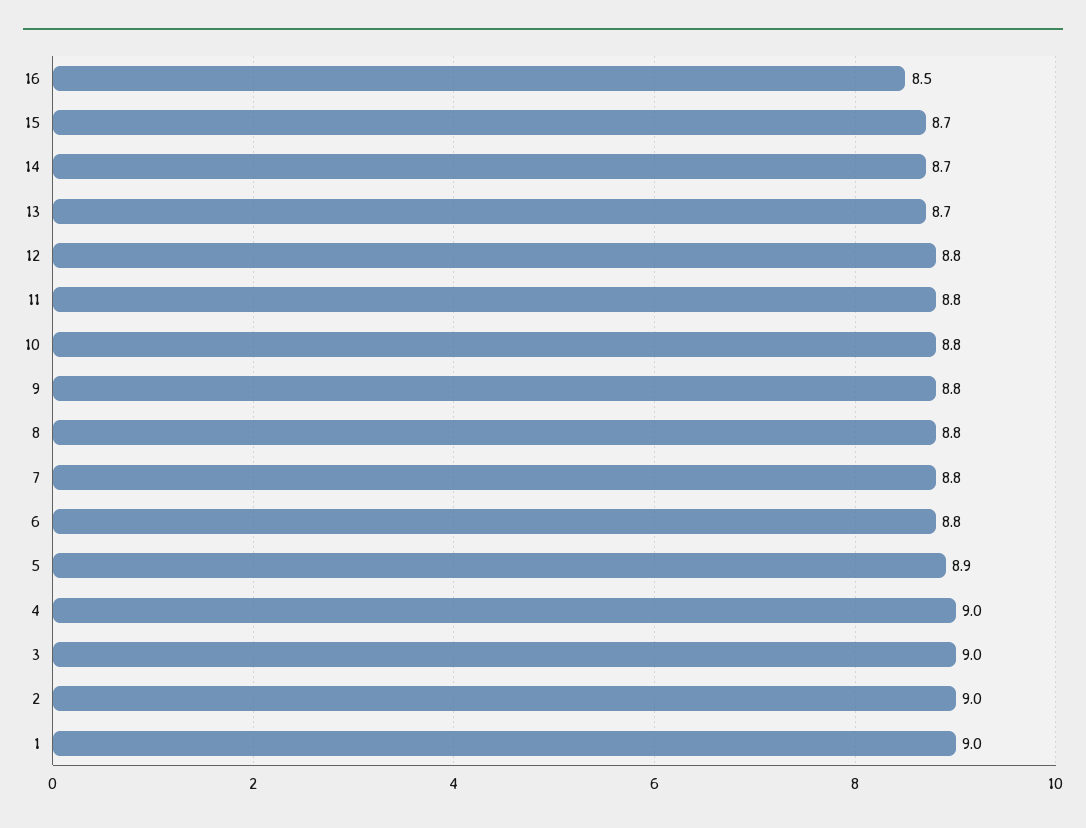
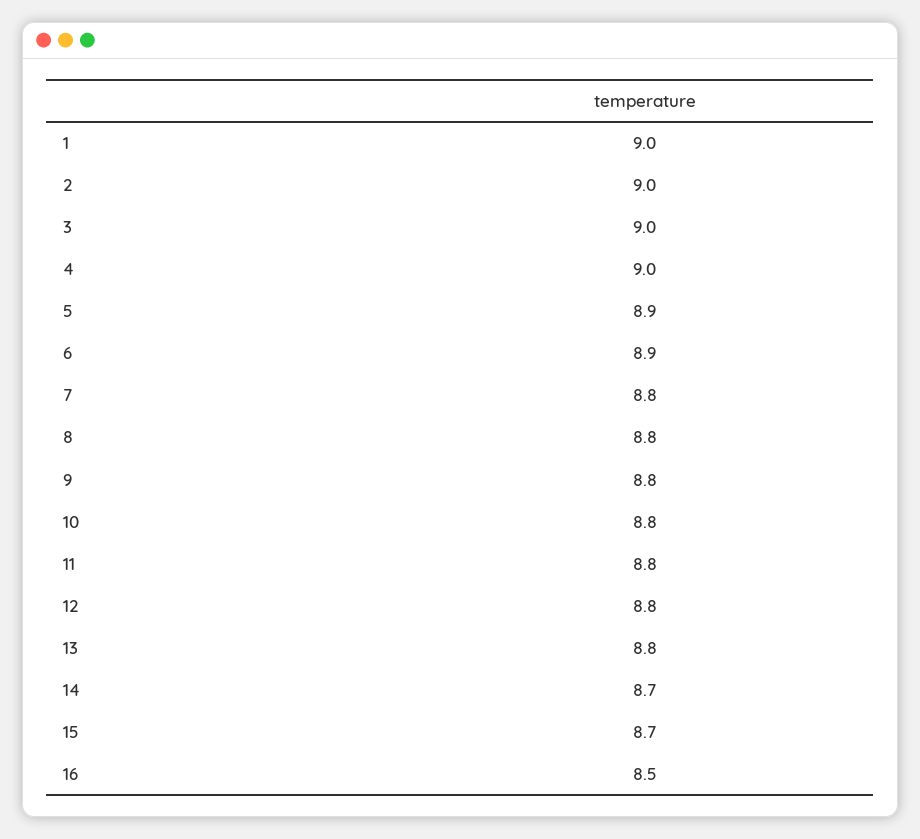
13: 8.7 -> 8.8
6: 8.8 -> 8.9

